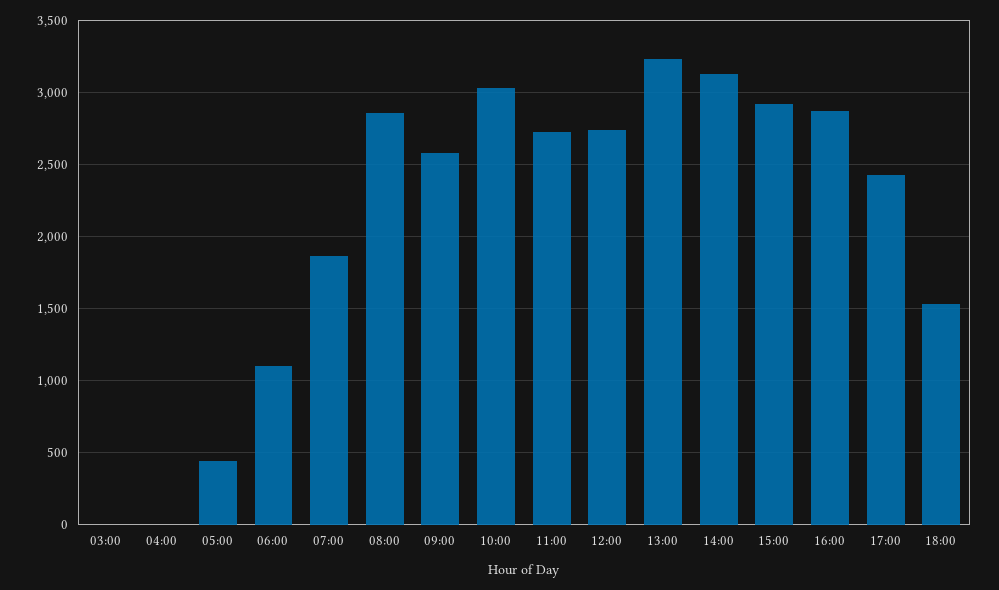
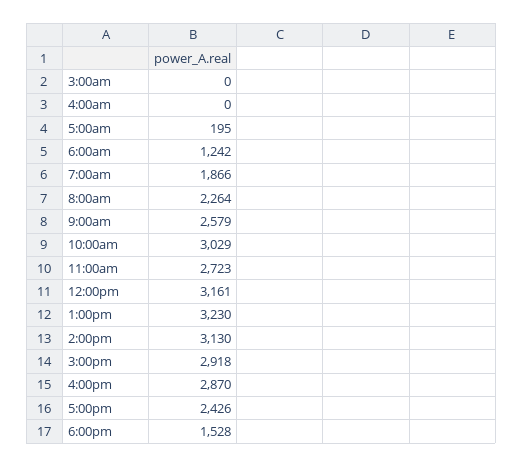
05:00: 450 -> 195
06:00: 1100 -> 1242
08:00: 2850 -> 2264
12:00: 2750 -> 3161

